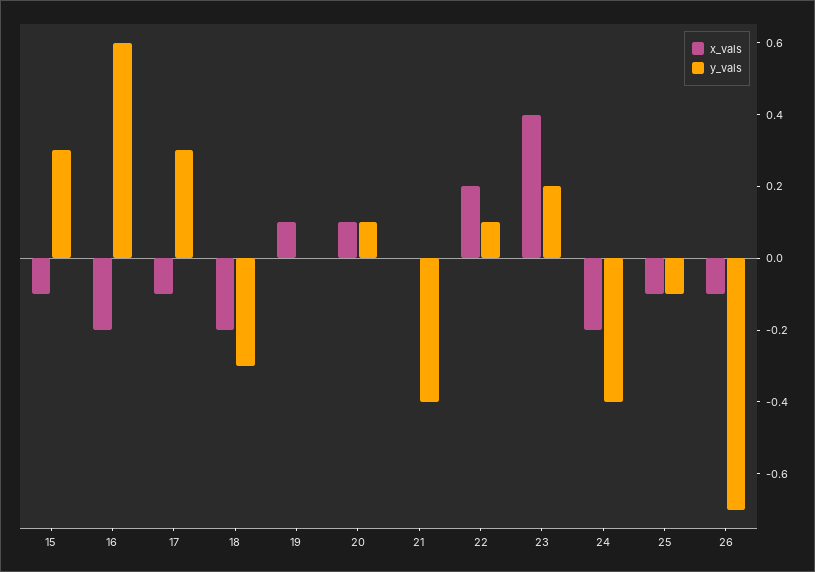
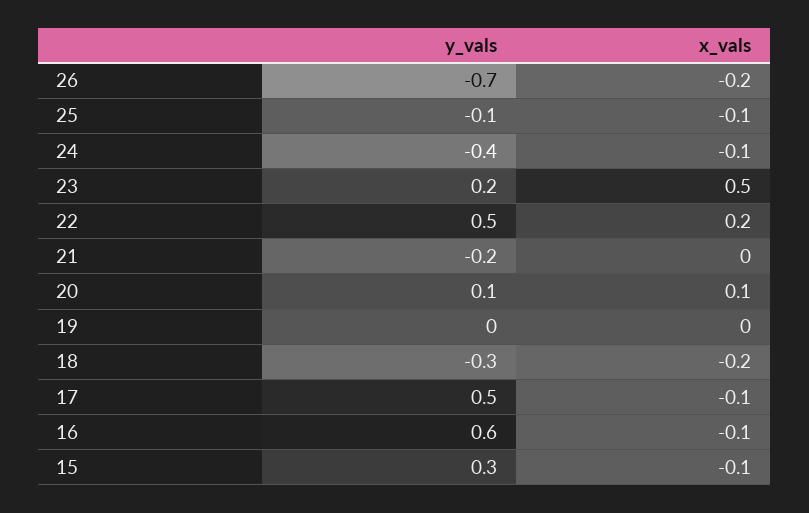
x_vals, 16: -0.2 -> -0.1
y_vals, 17: 0.3 -> 0.5
x_vals, 19: 0.1 -> 0
y_vals, 21: -0.4 -> -0.2
y_vals, 22: 0.1 -> 0.5
x_vals, 23: 0.4 -> 0.5
x_vals, 24: -0.2 -> -0.1
x_vals, 26: -0.1 -> -0.2

